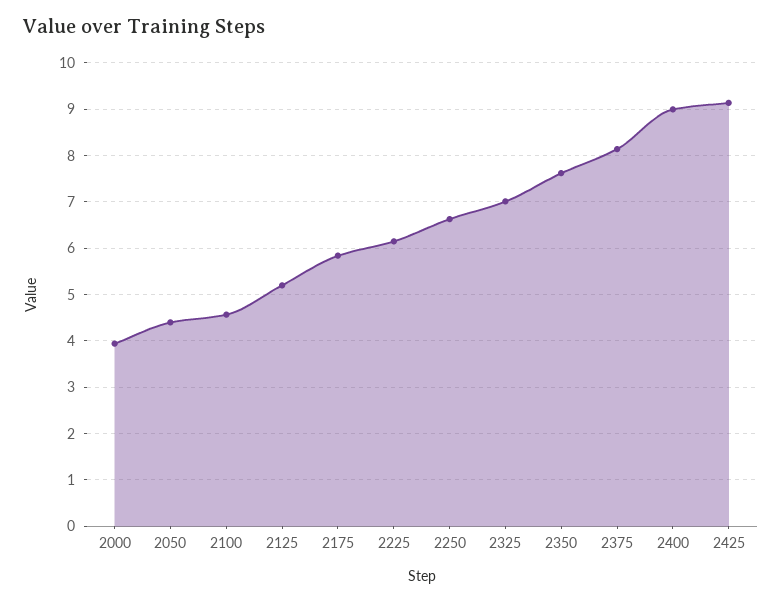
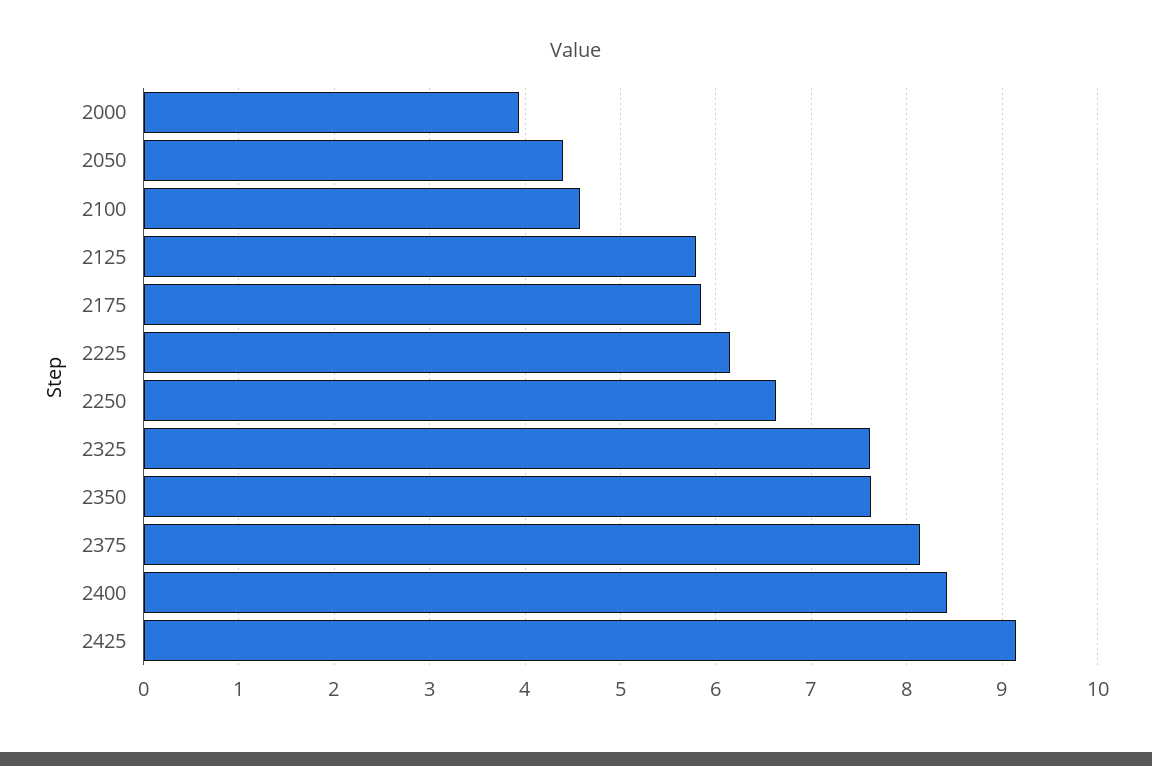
2125: 5.2 -> 5.8
2325: 7 -> 7.6
2400: 9 -> 8.4

